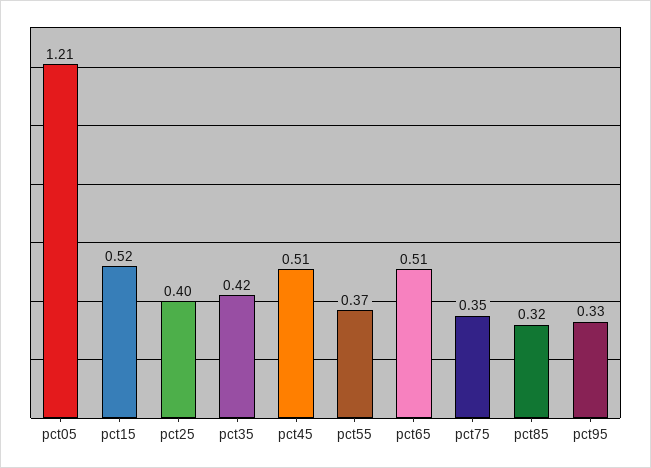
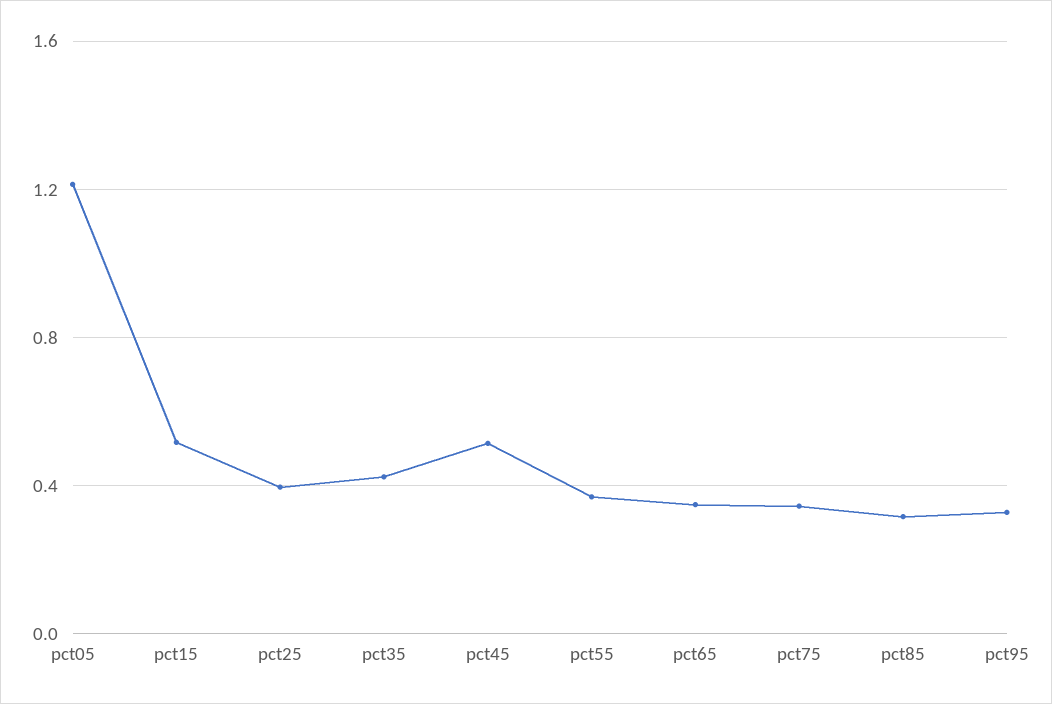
pct65: 0.51 -> 0.35

